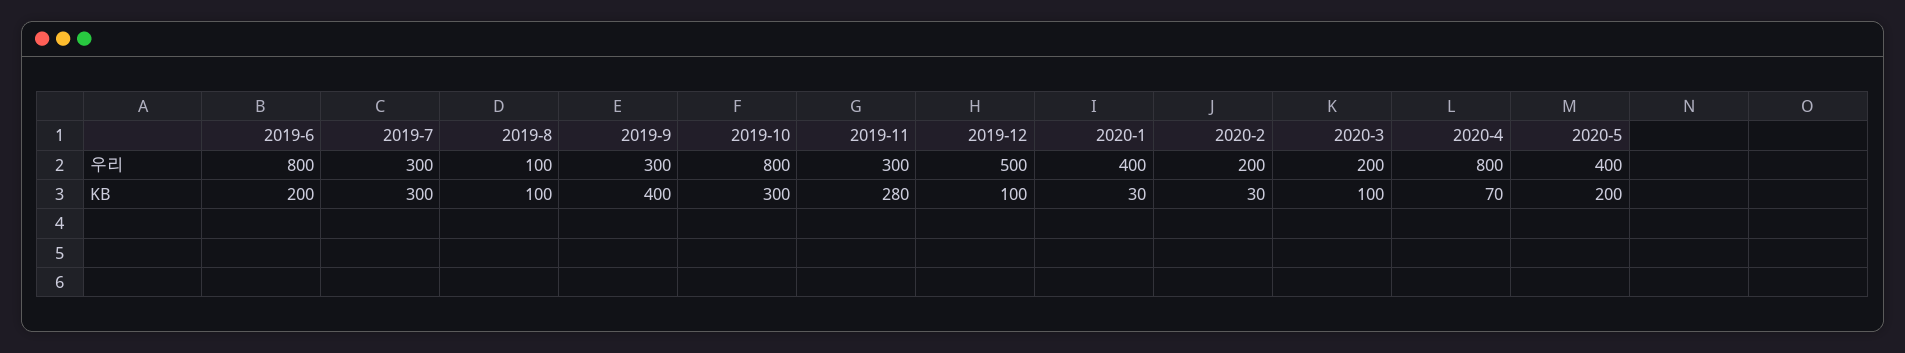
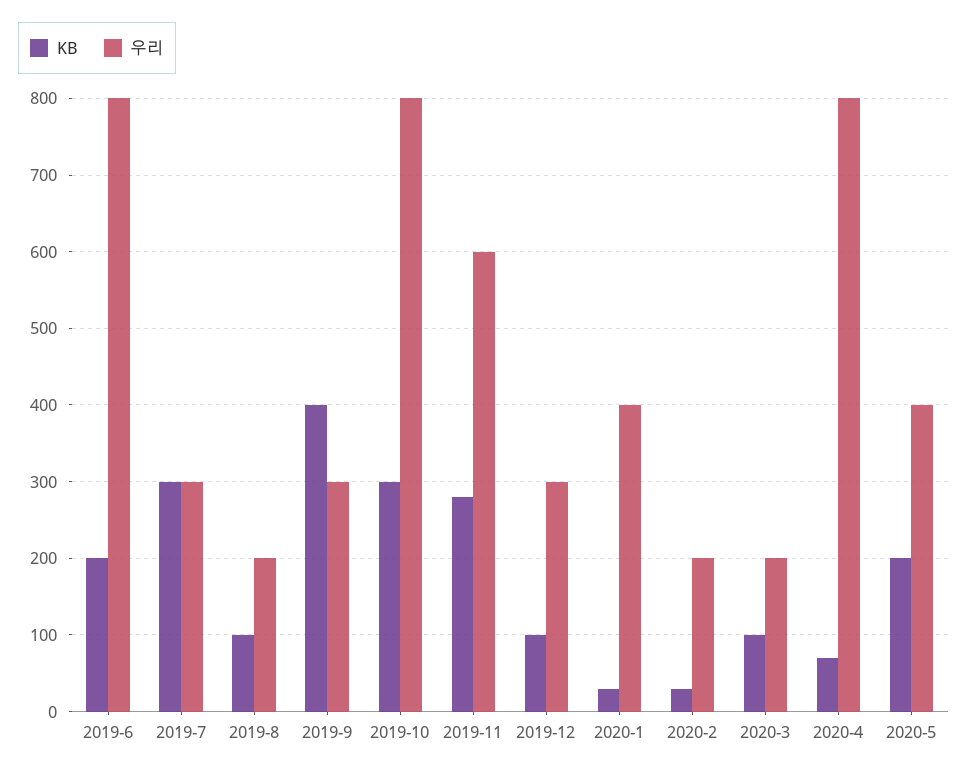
우리, 2019-8: 100 -> 200
우리, 2019-11: 300 -> 600
우리, 2019-12: 500 -> 300

